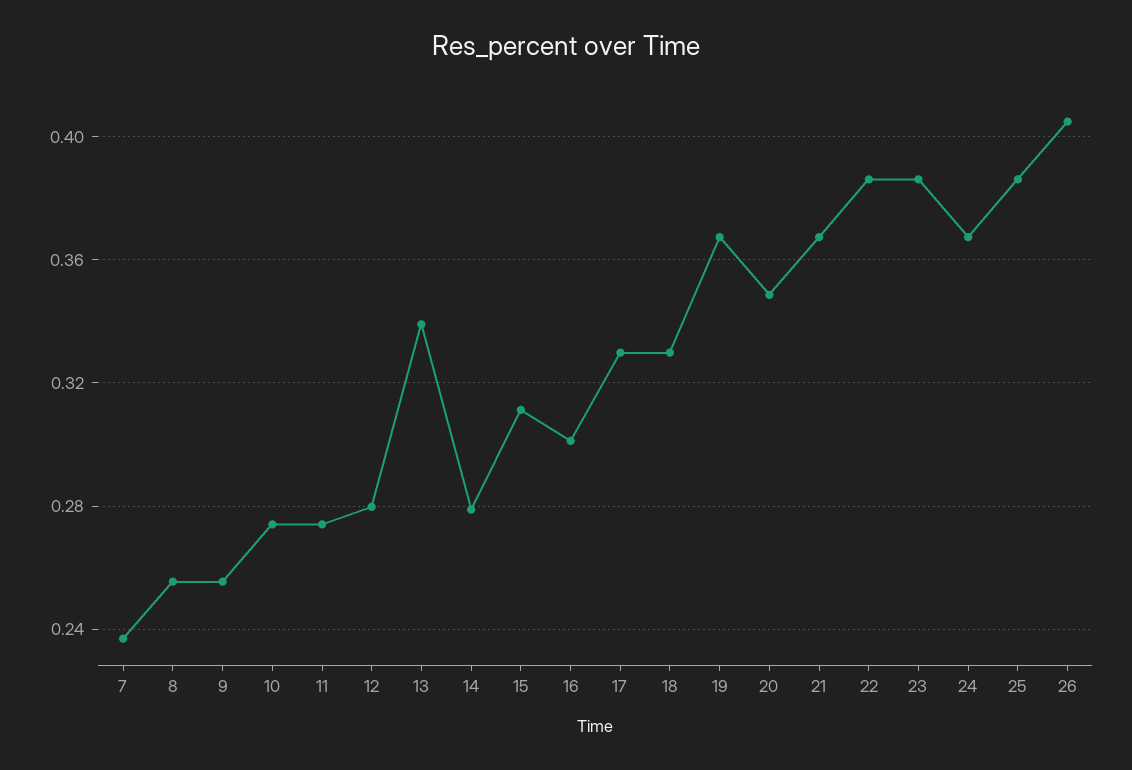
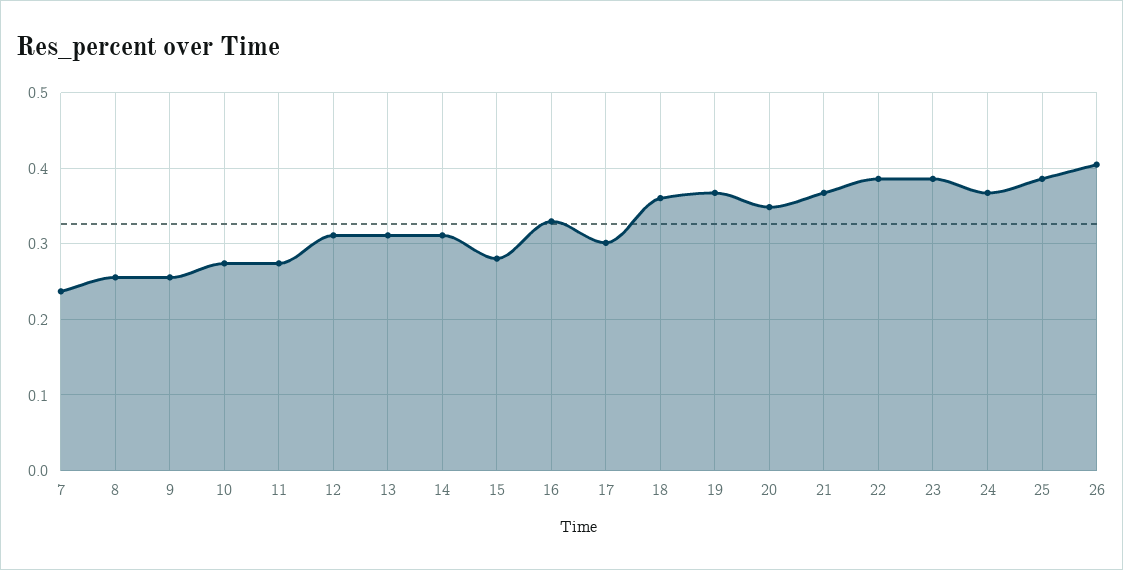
12: 0.28 -> 0.31
13: 0.34 -> 0.31
14: 0.28 -> 0.31
15: 0.31 -> 0.28
16: 0.3 -> 0.33
17: 0.33 -> 0.3
18: 0.33 -> 0.36

